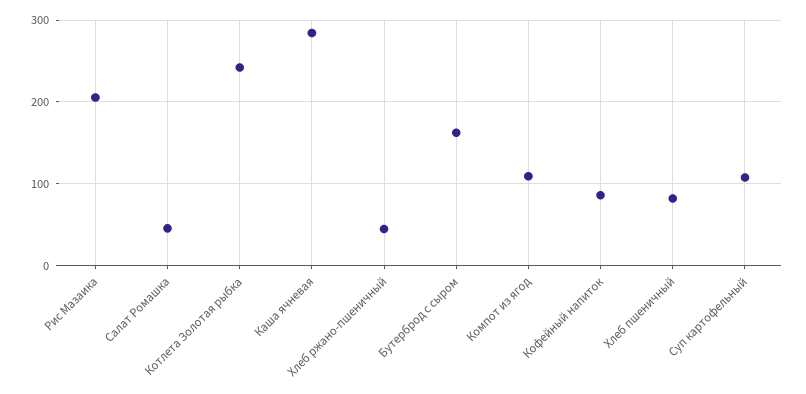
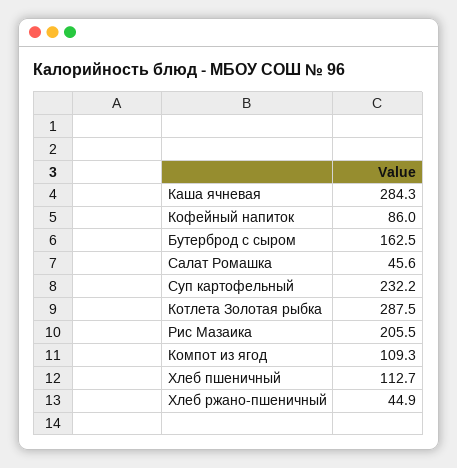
Котлета Золотая рыбка: 240 -> 287.5
Хлеб пшеничный: 80 -> 112.7
Суп картофельный: 110 -> 232.2

